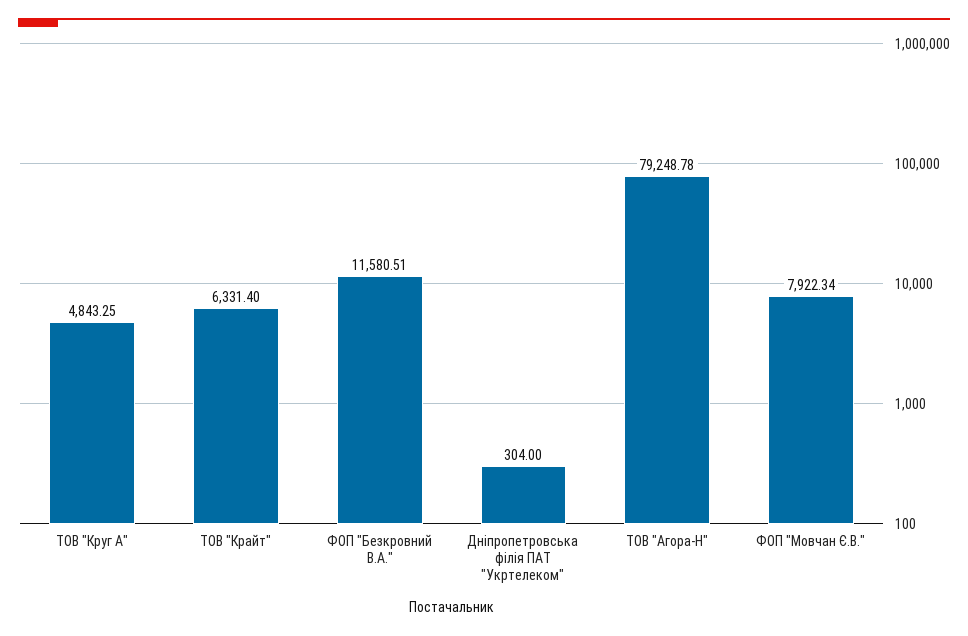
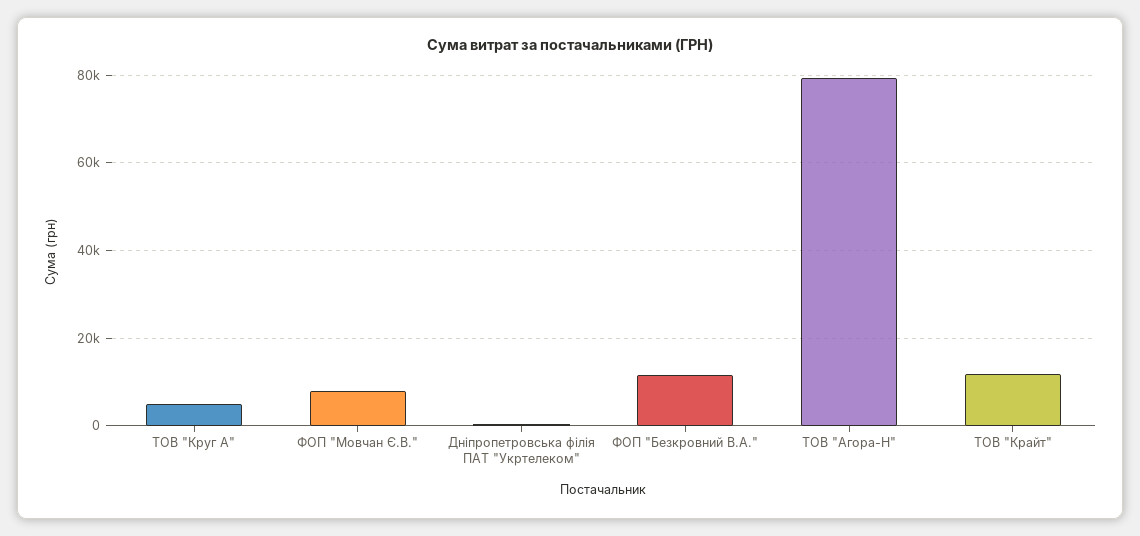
ТОВ "Крайт": 6331.4 -> 12000

